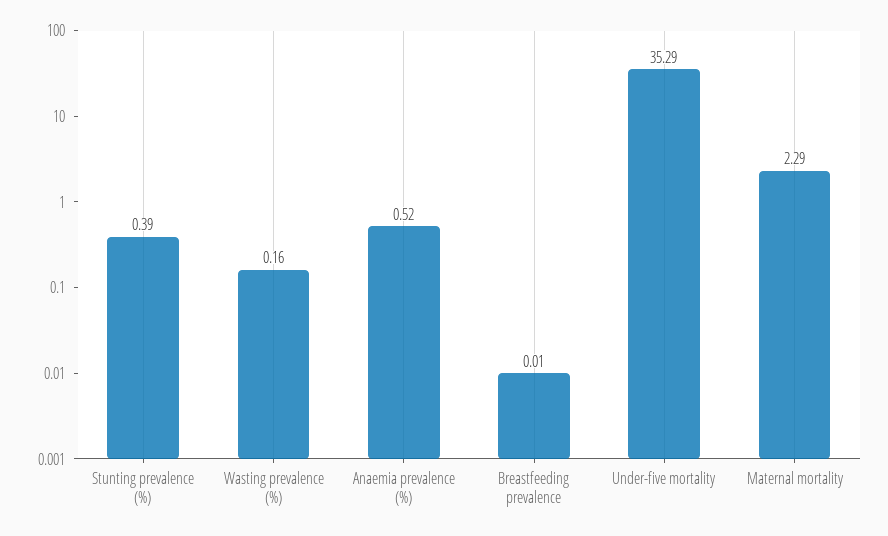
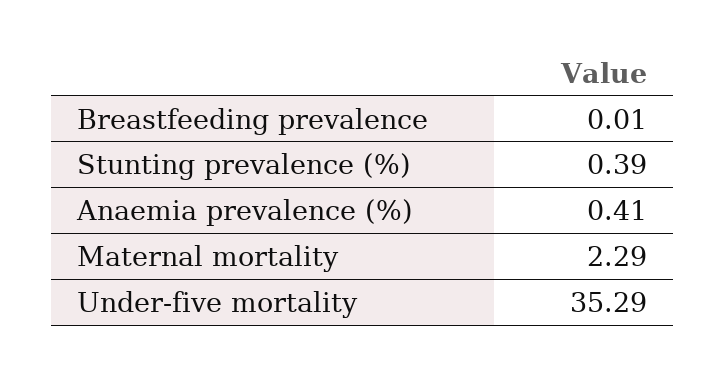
Wasting prevalence (%): 0.16 -> none
Anaemia prevalence (%): 0.52 -> 0.41

